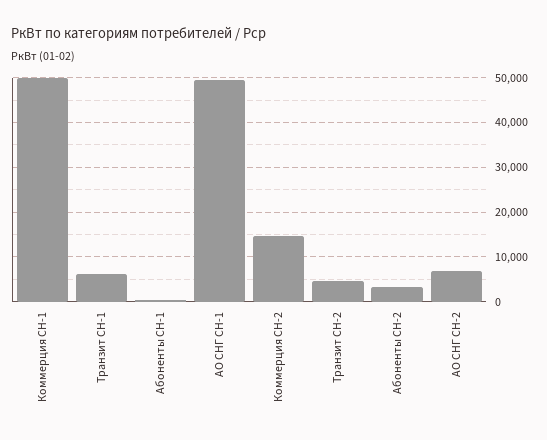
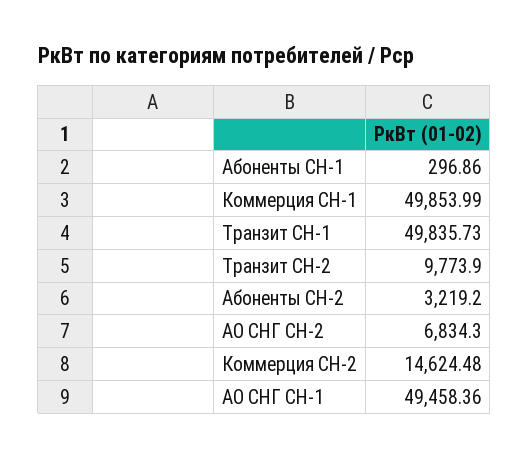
Транзит СН-1: 6000 -> 49835.73
Транзит СН-2: 4000 -> 9773.9

